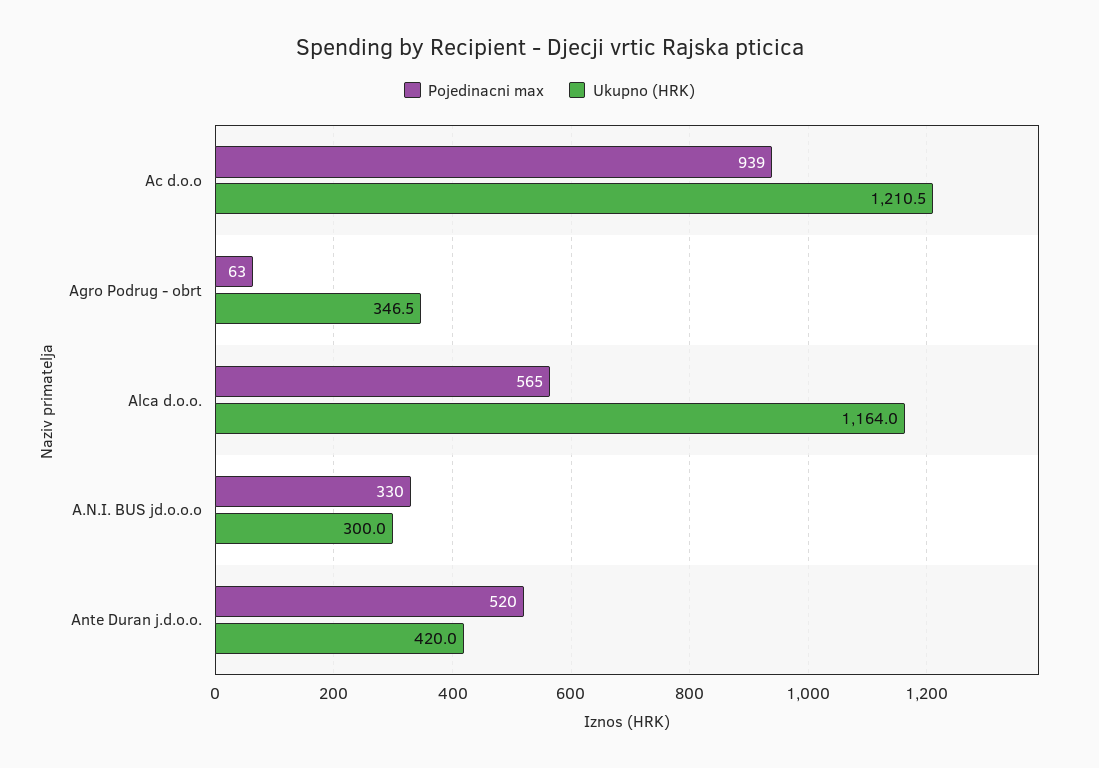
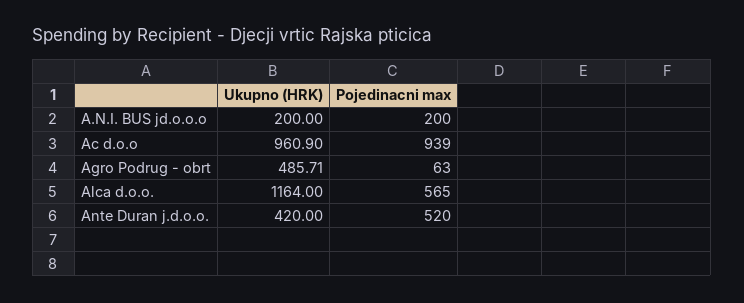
Ukupno (HRK), Ac d.o.o: 1210.5 -> 960.9
Ukupno (HRK), Agro Podrug - obrt: 346.5 -> 485.71
Pojedinacni max, A.N.I. BUS jd.o.o.o: 330 -> 200
Ukupno (HRK), A.N.I. BUS jd.o.o.o: 300 -> 200

